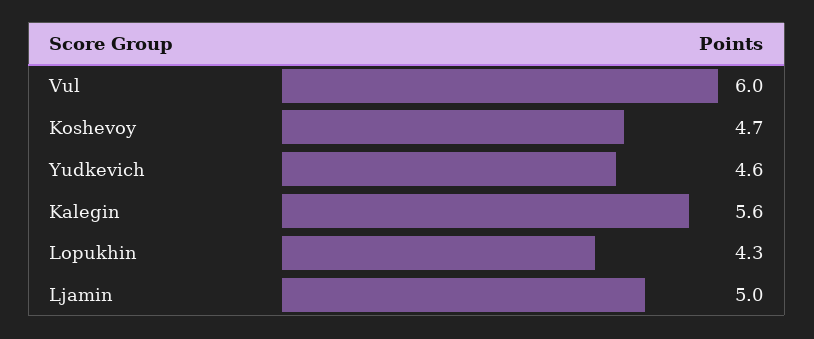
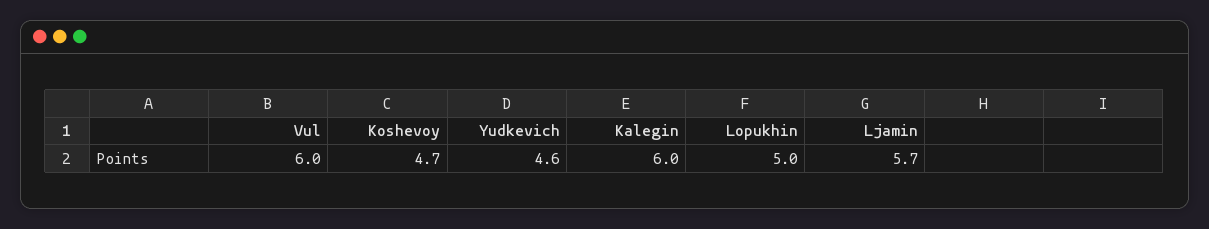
Kalegin: 5.6 -> 6
Lopukhin: 4.3 -> 5
Ljamin: 5 -> 5.7

